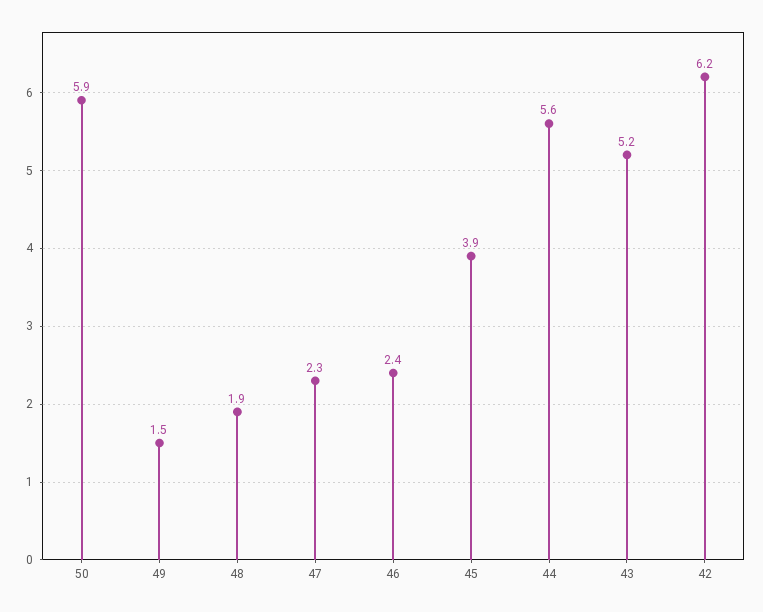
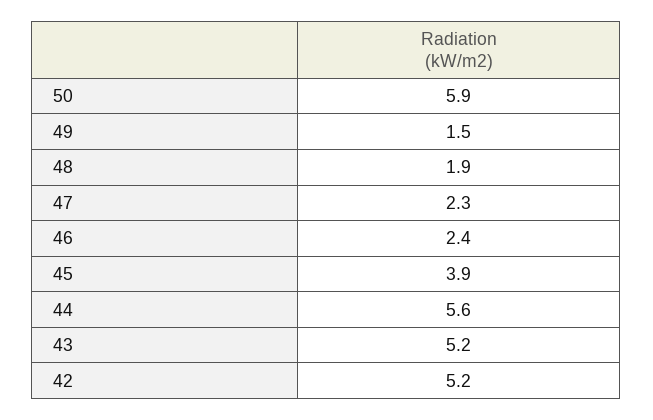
42: 6.2 -> 5.2

